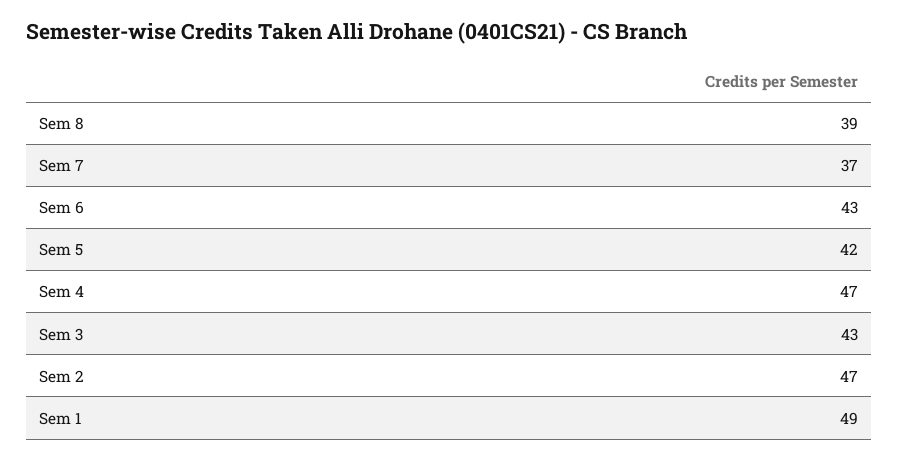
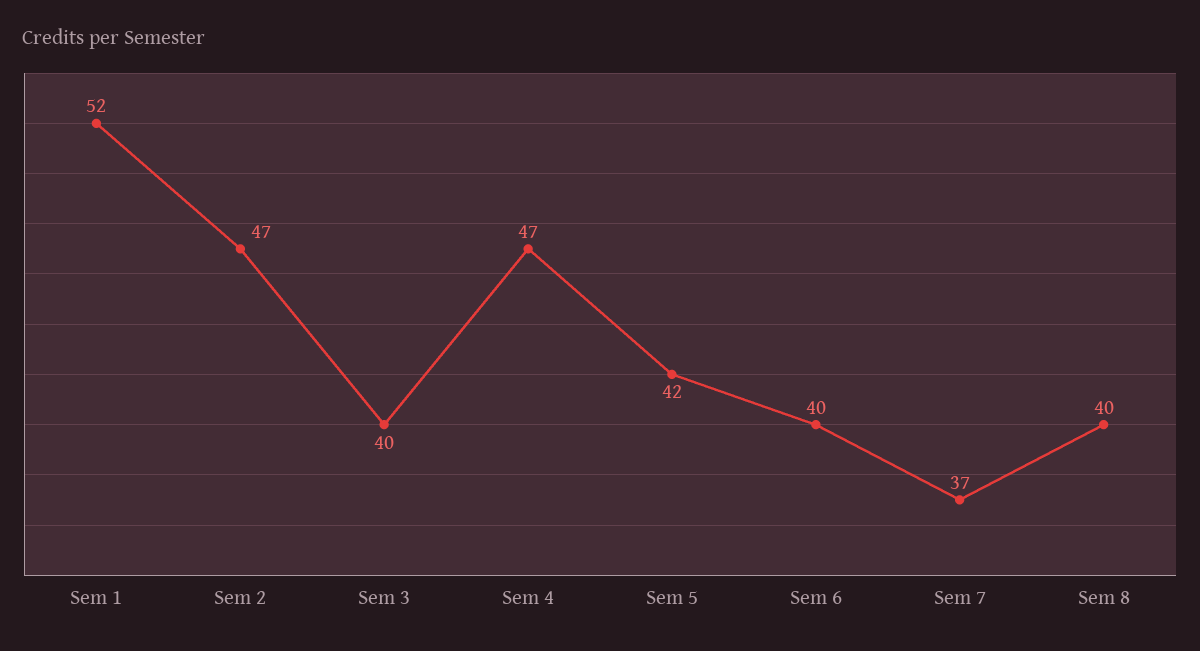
Sem 8: 39 -> 40
Sem 6: 43 -> 40
Sem 3: 43 -> 40
Sem 1: 49 -> 52

